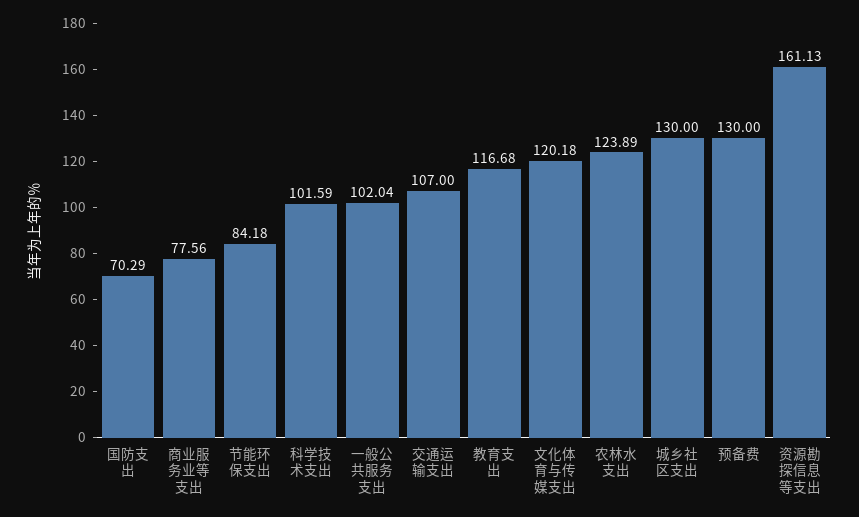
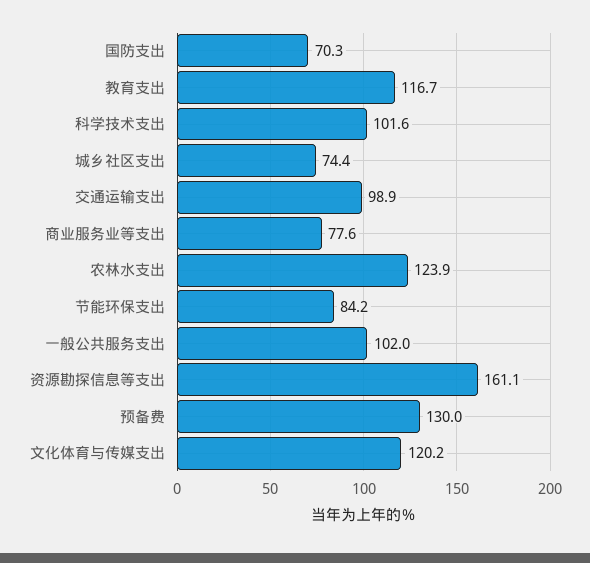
交通运输支出: 107 -> 98.9
城乡社区支出: 130 -> 74.4

